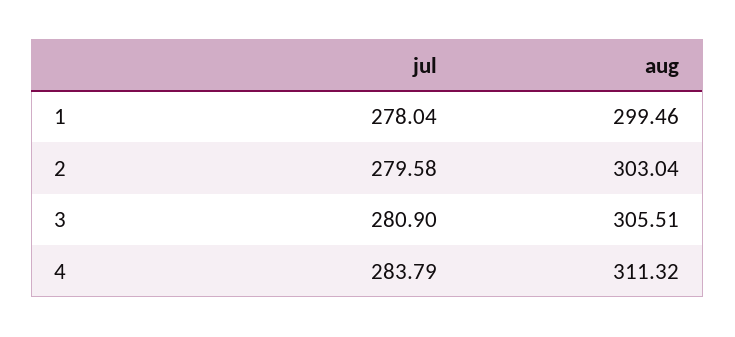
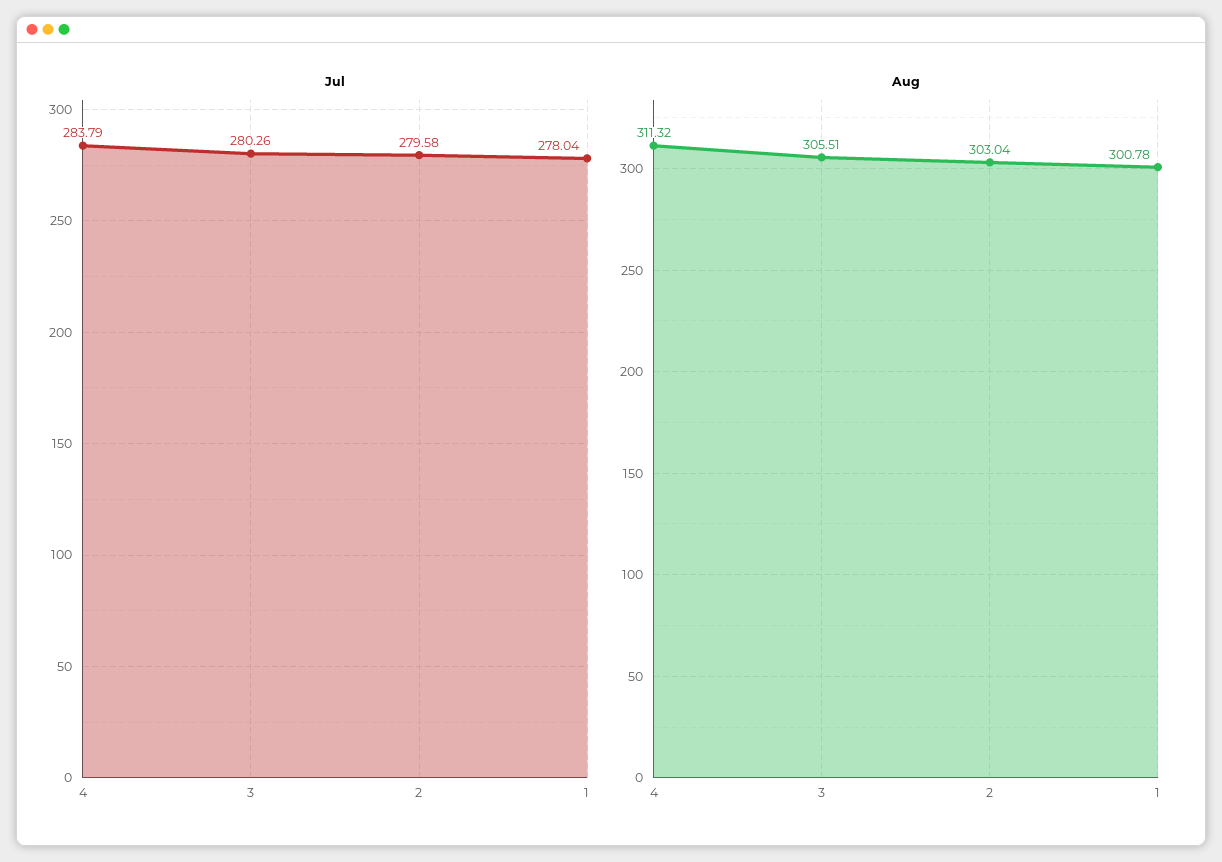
aug, 1: 299.46 -> 300.78
jul, 3: 280.9 -> 280.26

